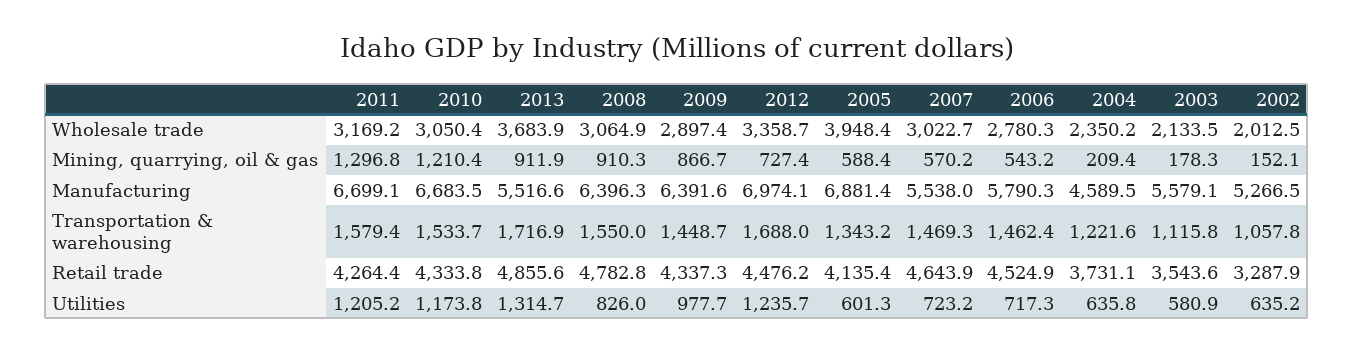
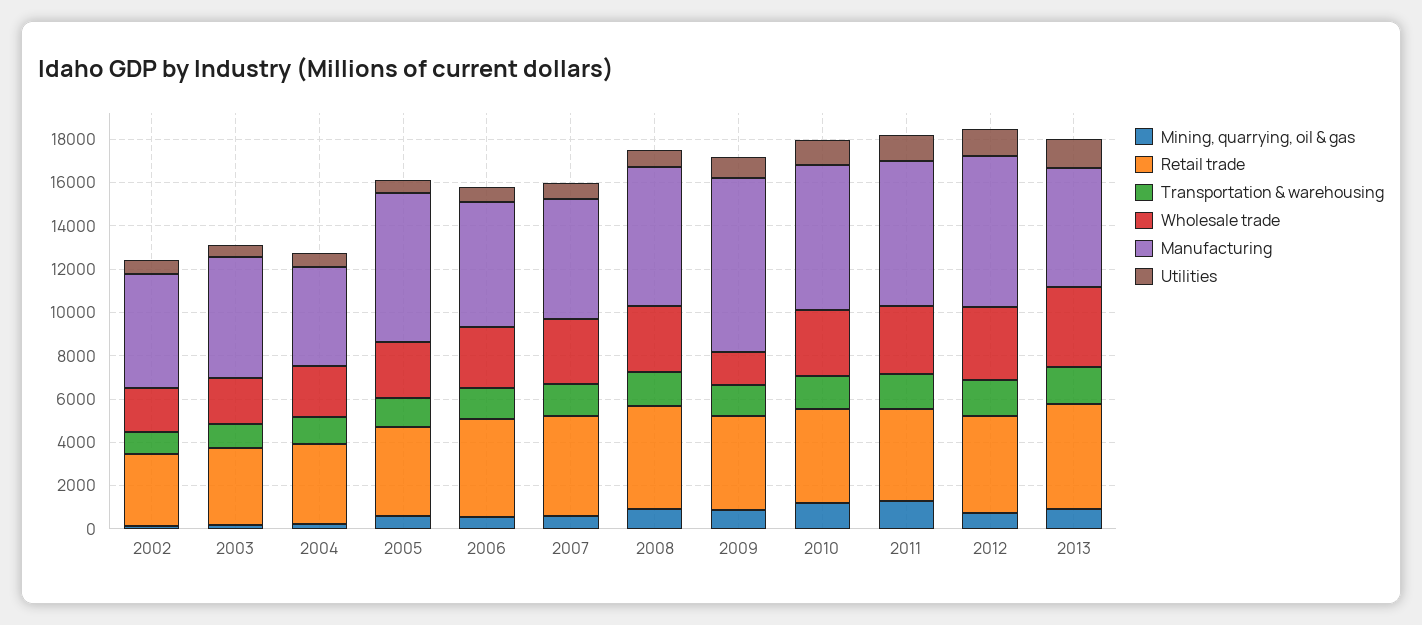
Wholesale trade, 2009: 2897.4 -> 1500
Wholesale trade, 2005: 3948.4 -> 2500
Manufacturing, 2009: 6391.6 -> 8000

